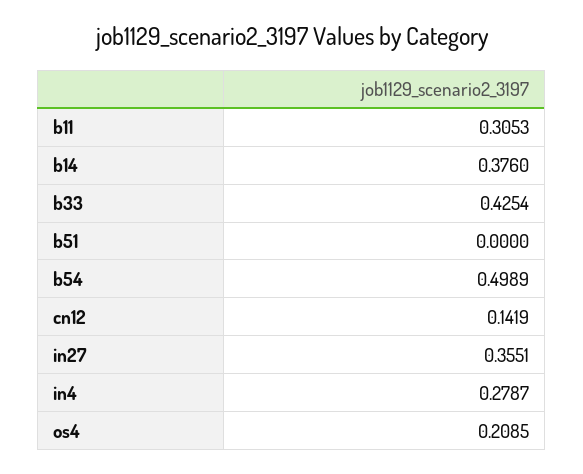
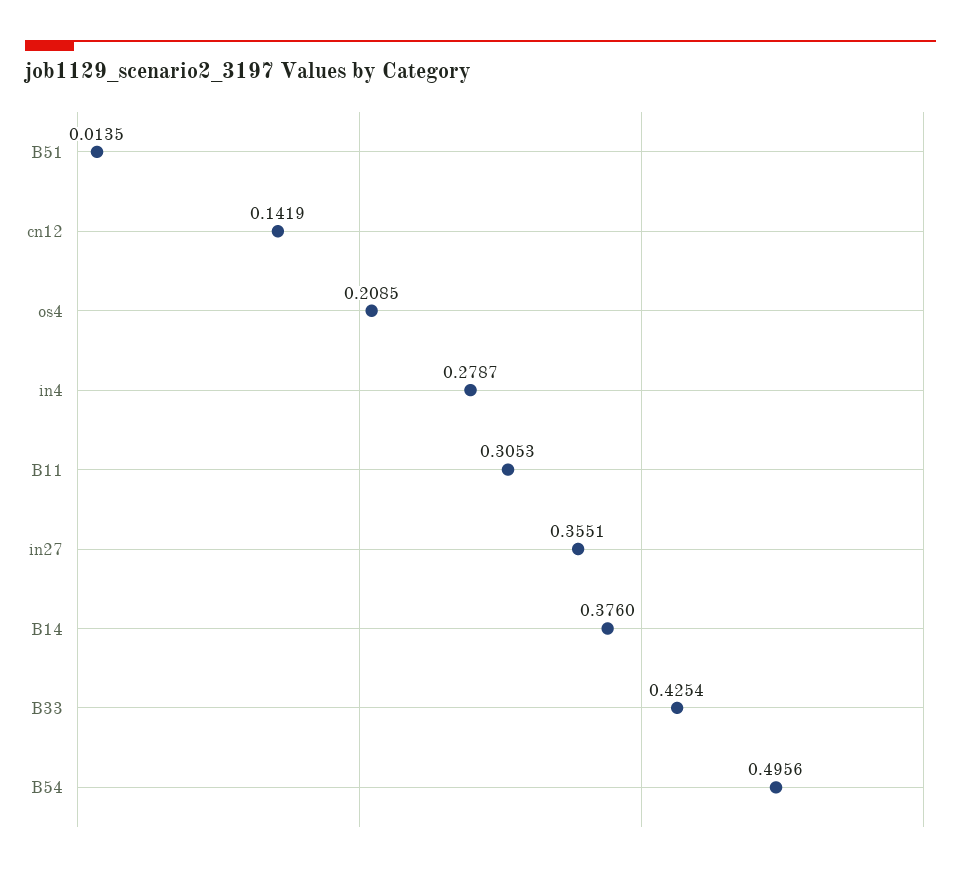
b51: 0 -> 0.0135
b54: 0.4989 -> 0.4956

